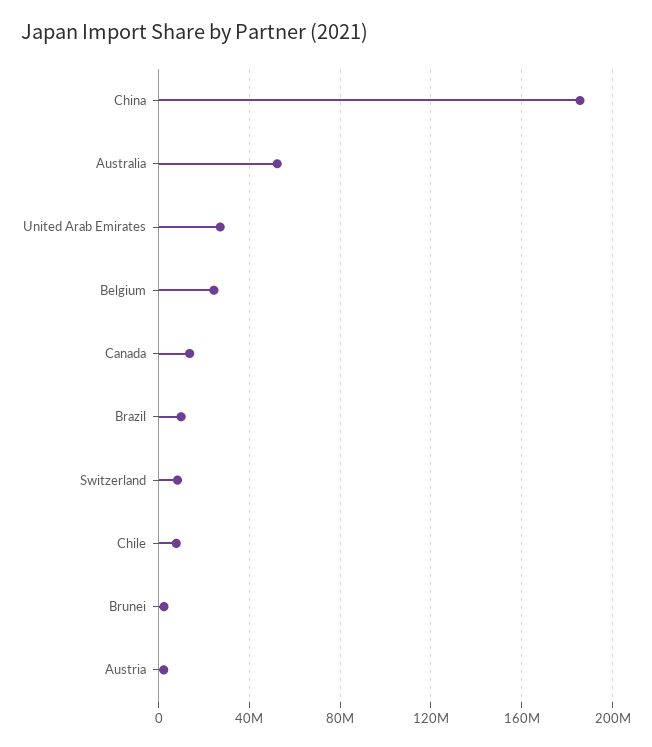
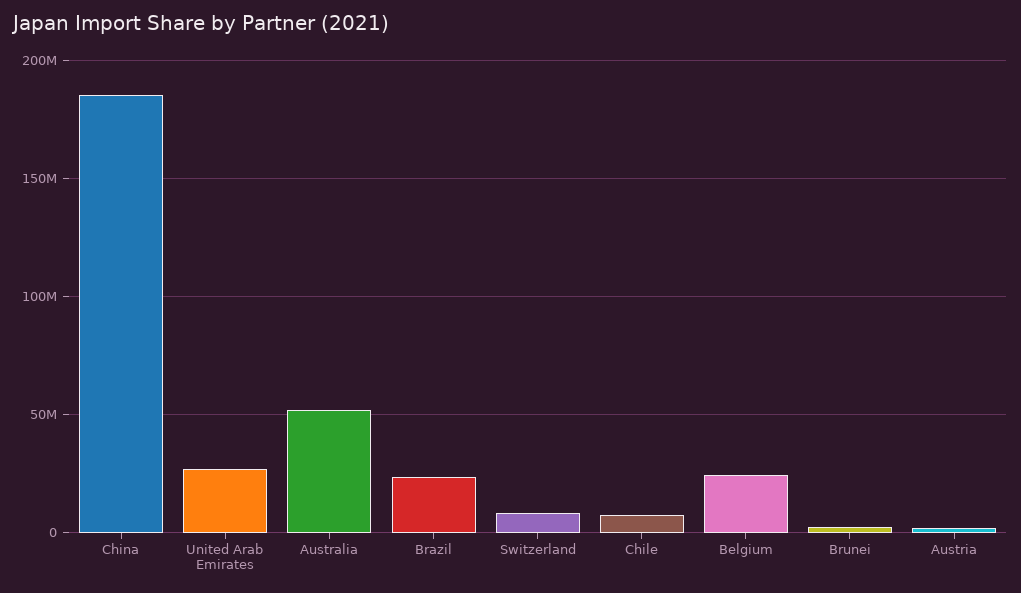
Canada: 15000000 -> none
Brazil: 10000000 -> 25000000

